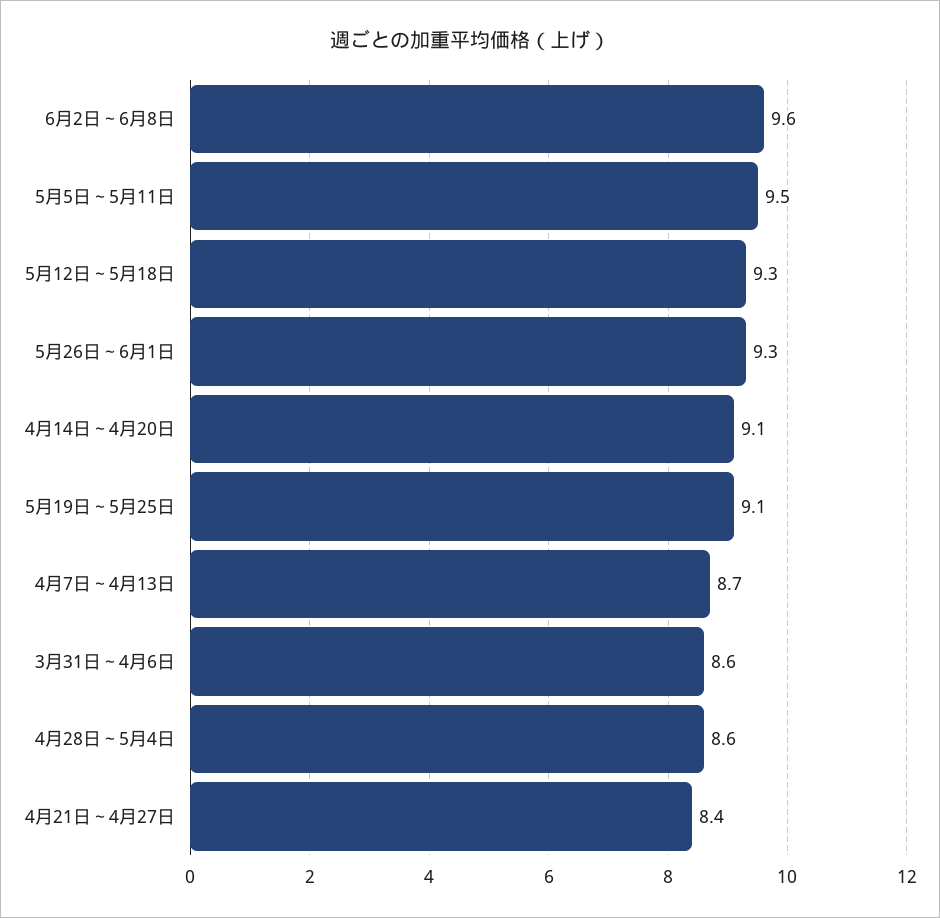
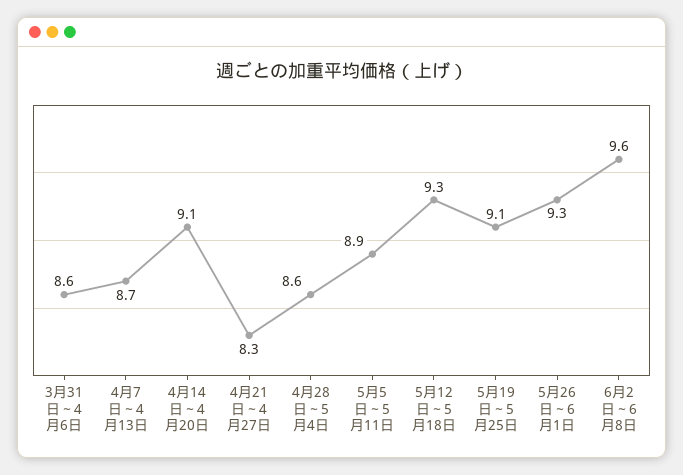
5月5日～5月11日: 9.5 -> 8.9
4月21日～4月27日: 8.4 -> 8.3

